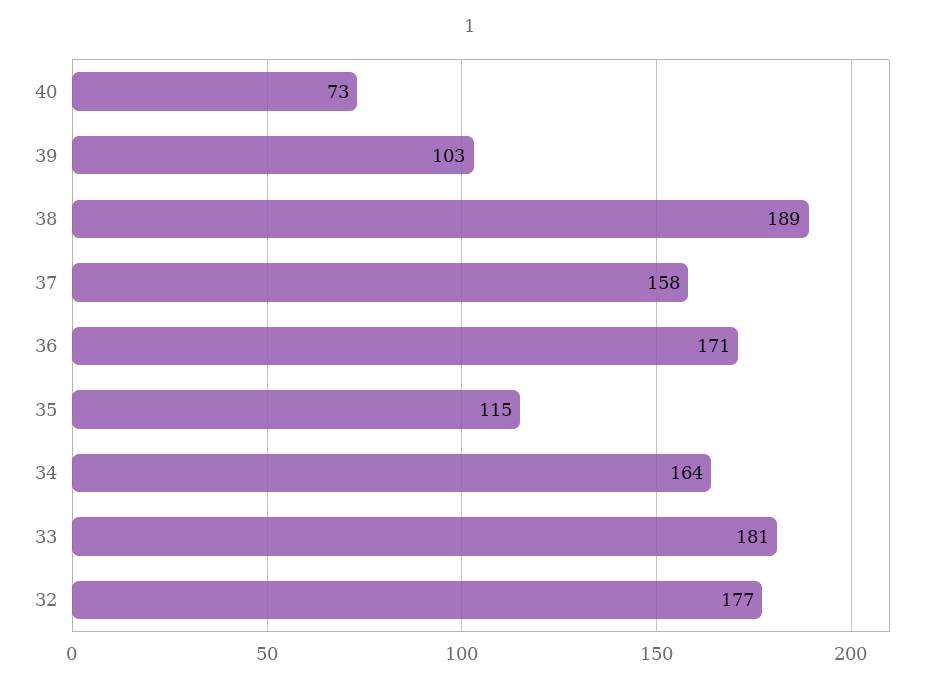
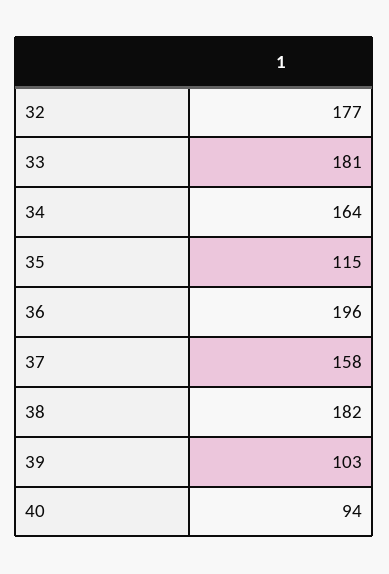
40: 73 -> 94
38: 189 -> 182
36: 171 -> 196

